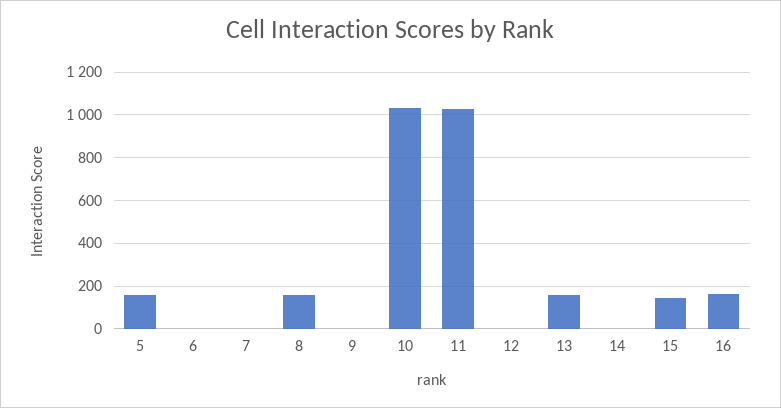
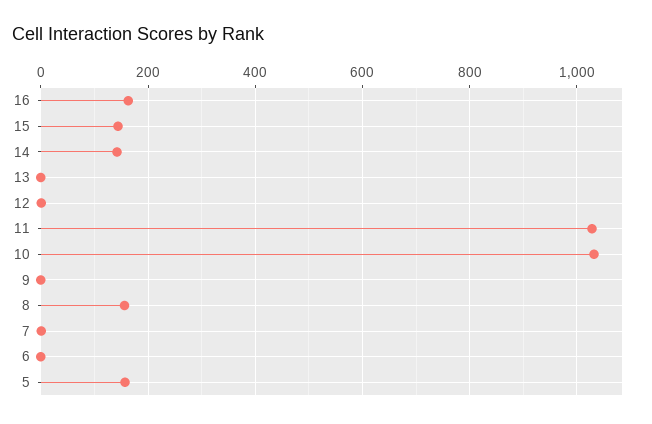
13: 150 -> 0
14: 0 -> 140

